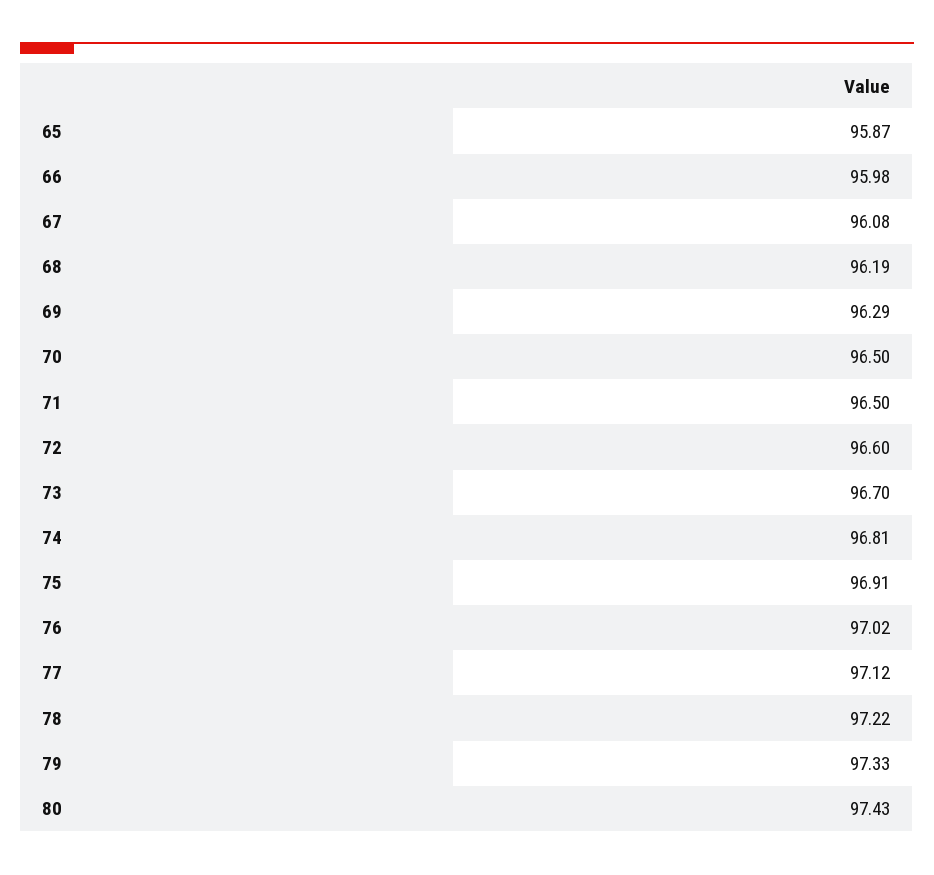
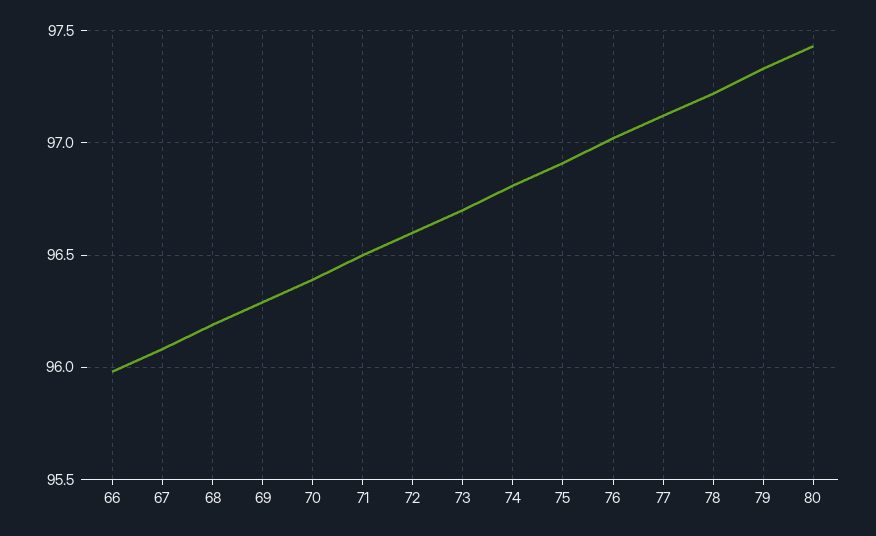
65: 95.87 -> none
70: 96.5 -> 96.4

